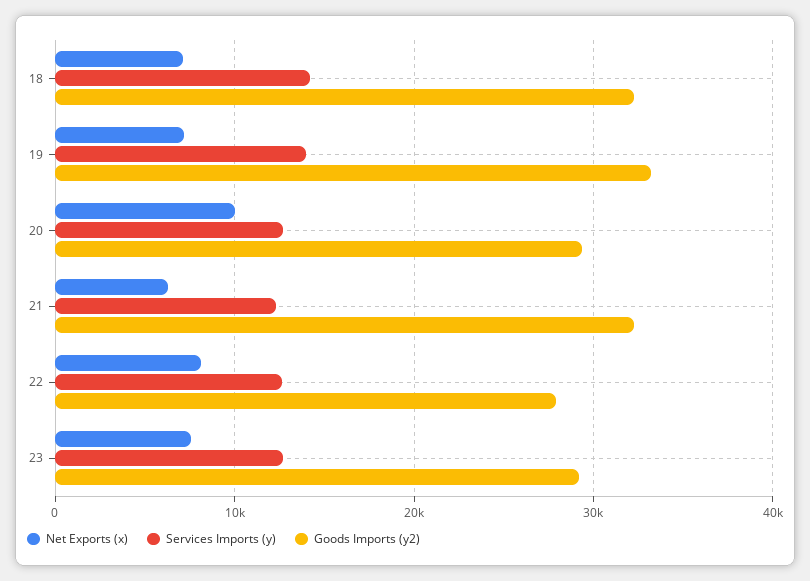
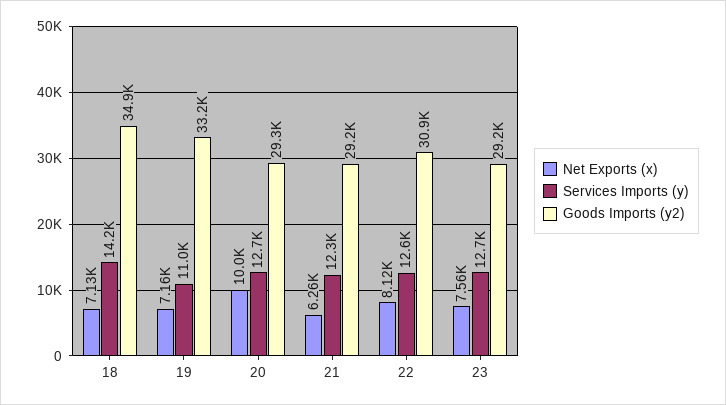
Goods Imports (y2), 18: 32000 -> 34900
Services Imports (y), 19: 14000 -> 11000
Goods Imports (y2), 21: 32000 -> 29200
Goods Imports (y2), 22: 28000 -> 30900

